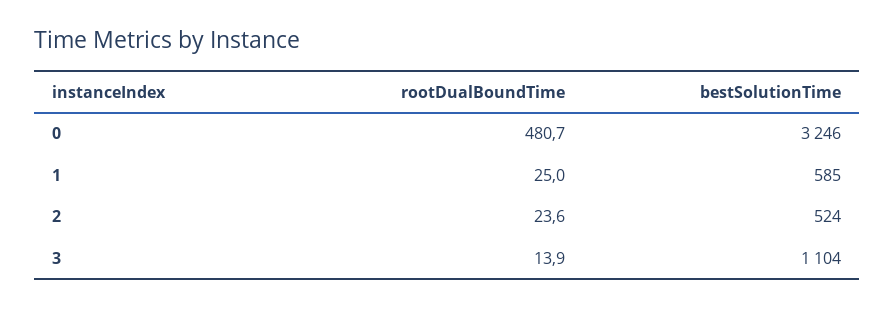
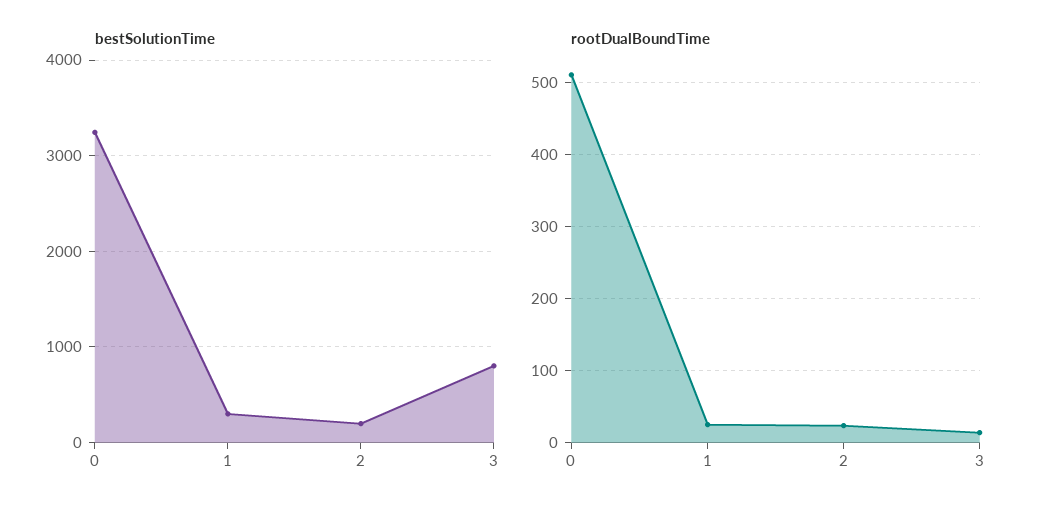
rootDualBoundTime, 0: 480.7 -> 510
bestSolutionTime, 1: 585 -> 300
bestSolutionTime, 2: 524 -> 200
bestSolutionTime, 3: 1104 -> 800

